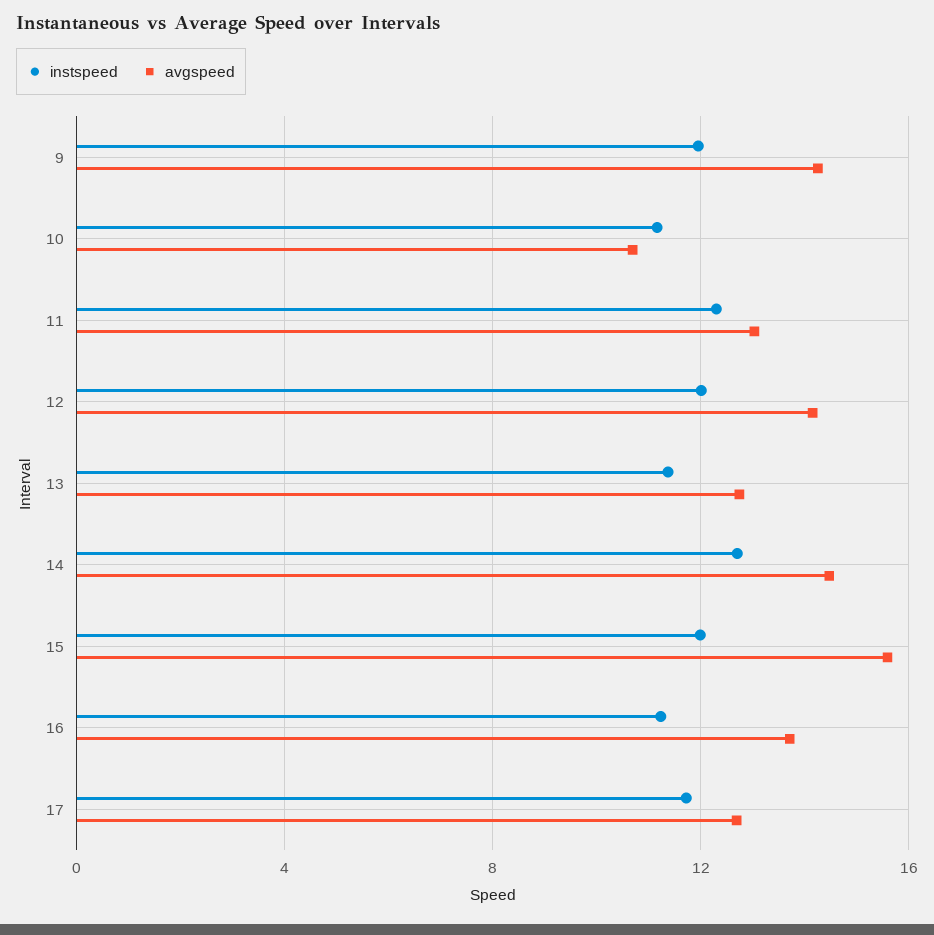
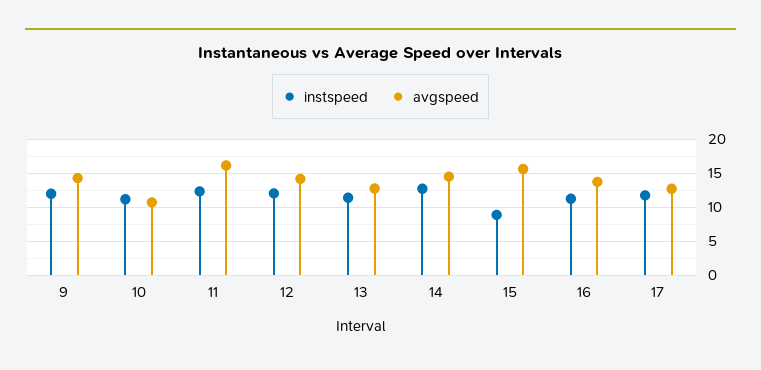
avgspeed, 11: 13 -> 16
instspeed, 15: 12 -> 9

